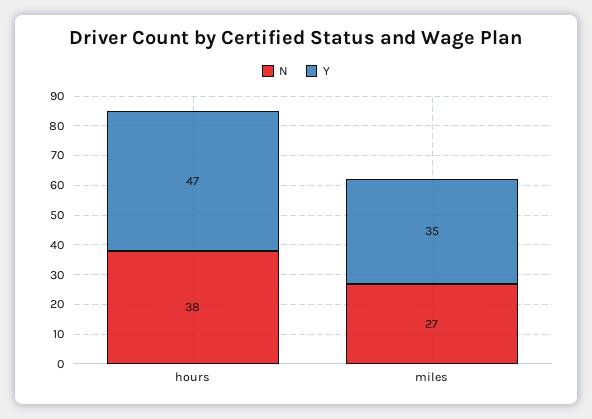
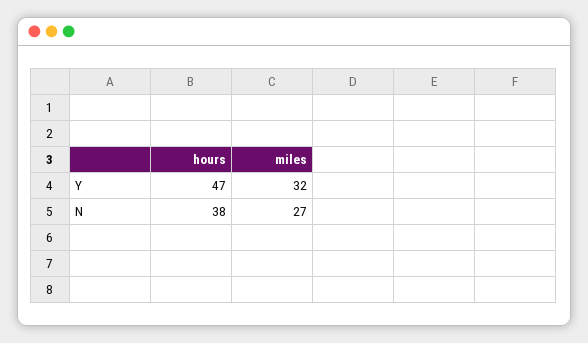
Y, miles: 35 -> 32

